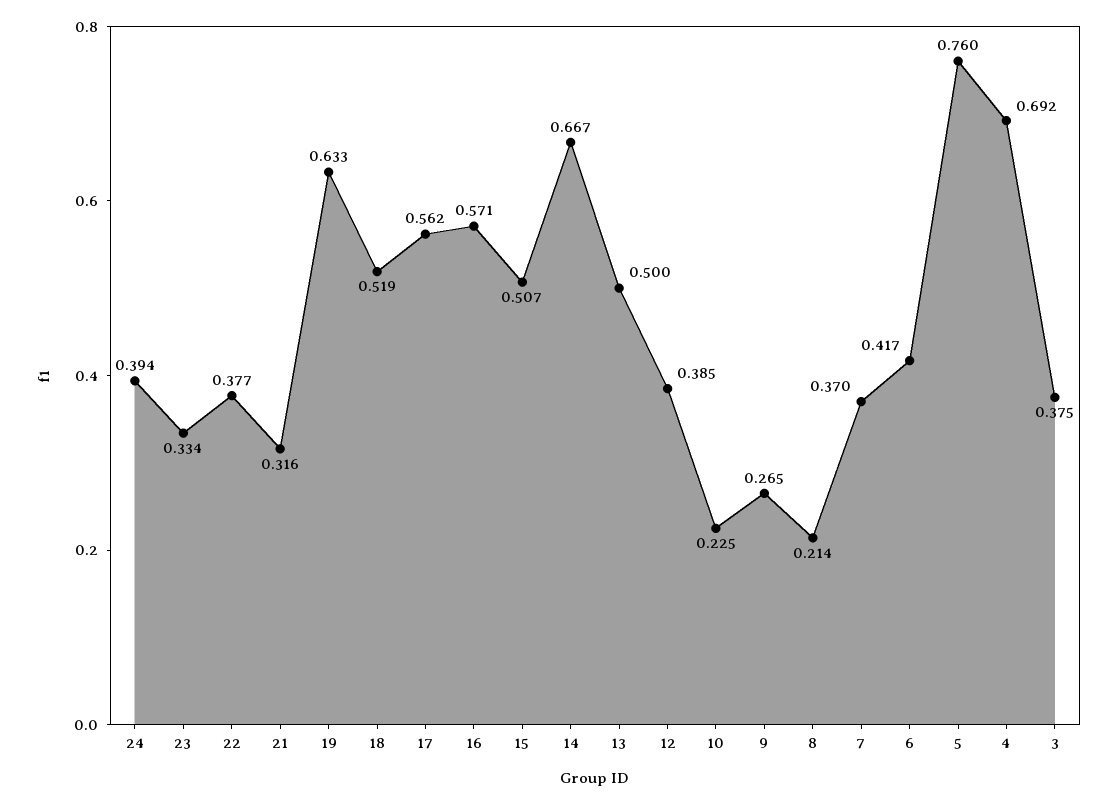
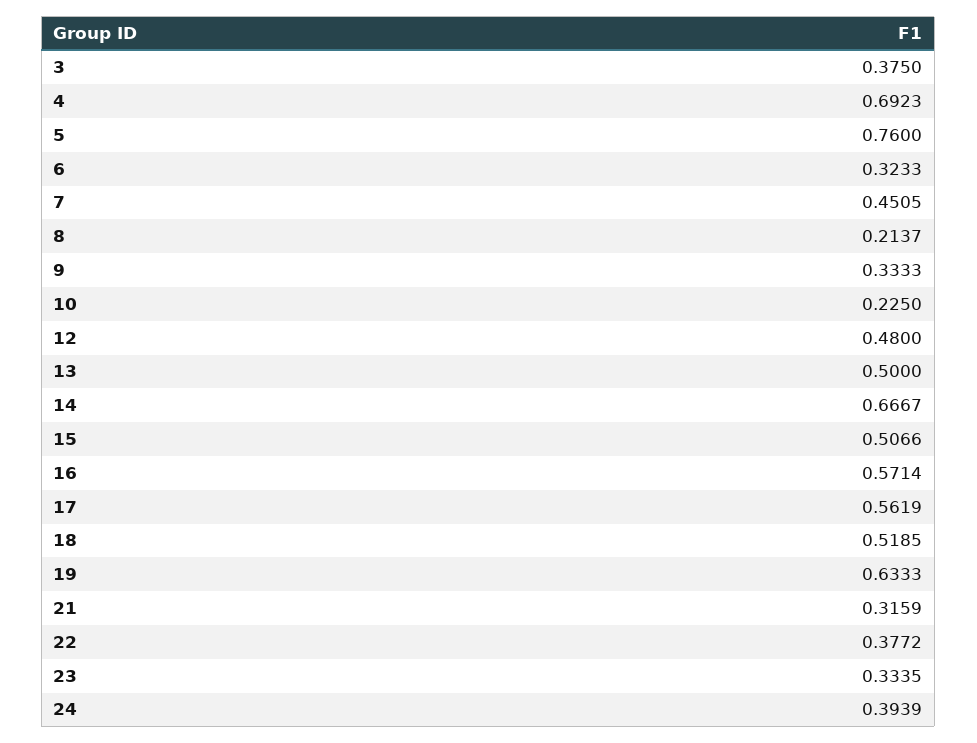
12: 0.385 -> 0.48
9: 0.265 -> 0.3333
7: 0.37 -> 0.4505
6: 0.417 -> 0.3233

